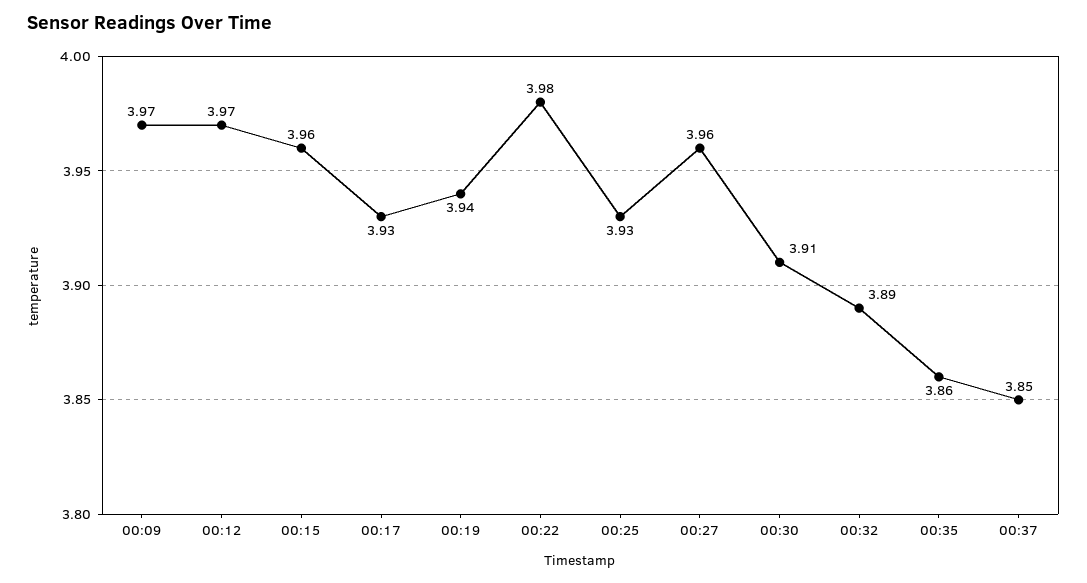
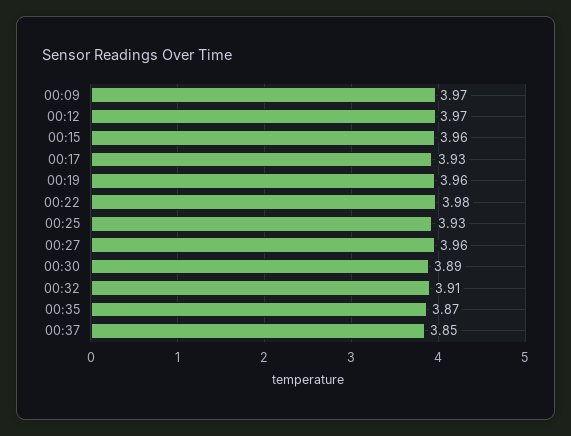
00:19: 3.94 -> 3.96
00:30: 3.91 -> 3.89
00:32: 3.89 -> 3.91
00:35: 3.86 -> 3.87

